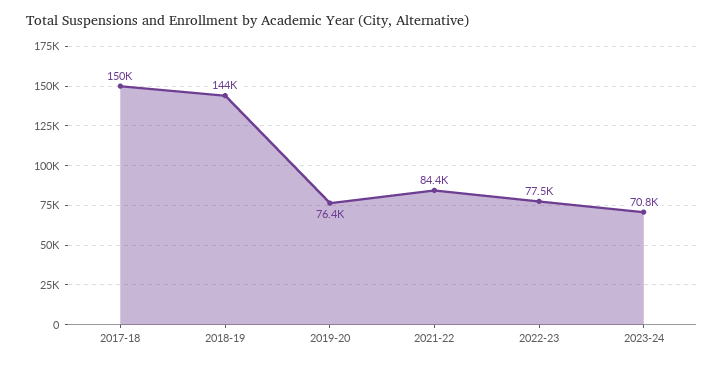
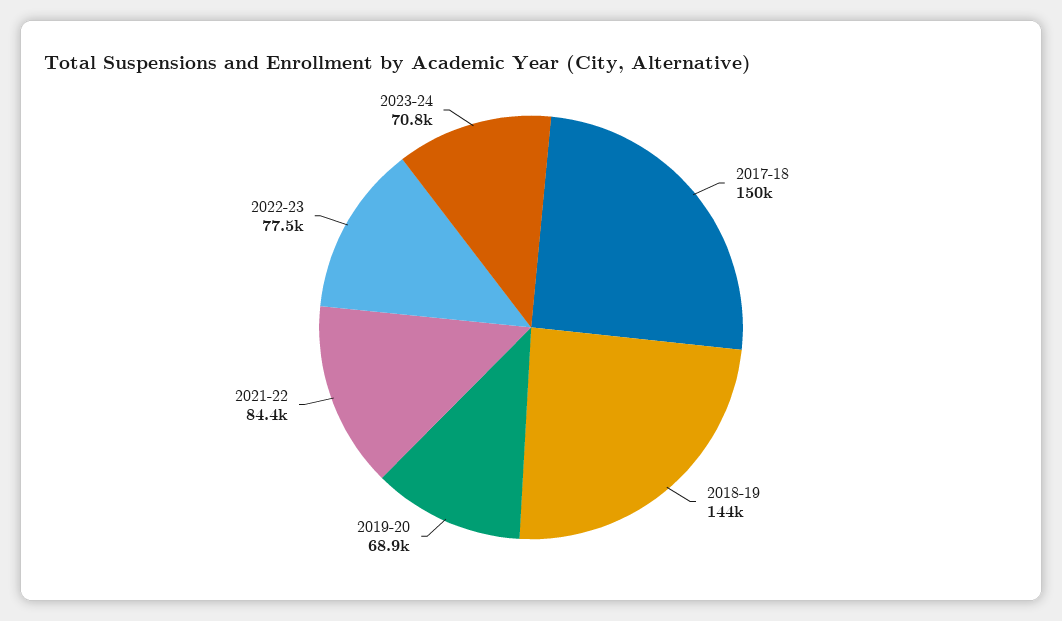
2019-20: 76400 -> 68900

